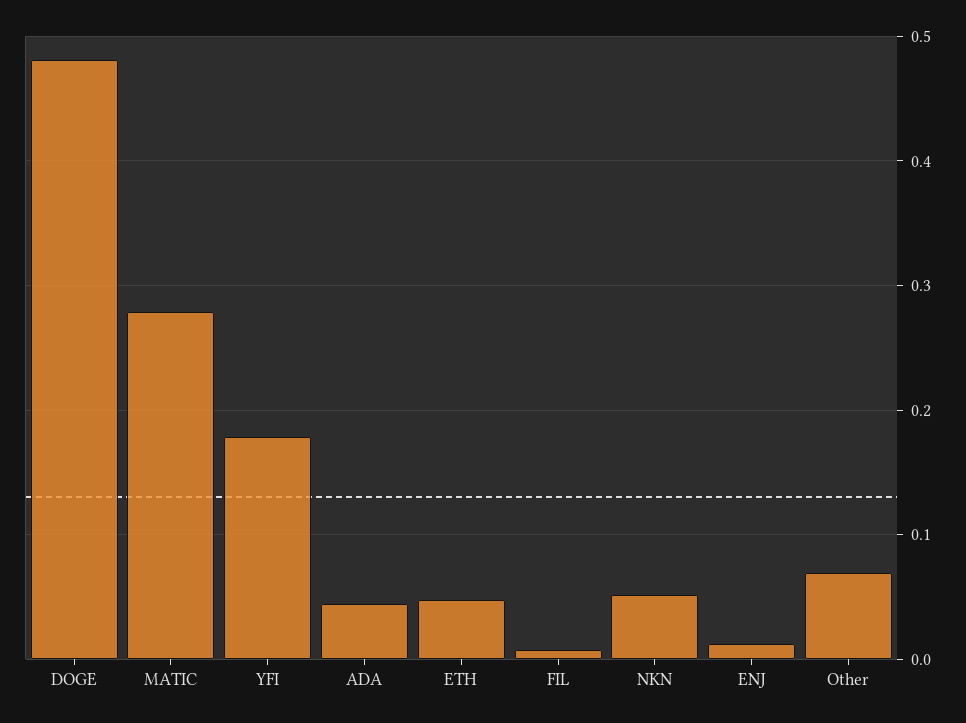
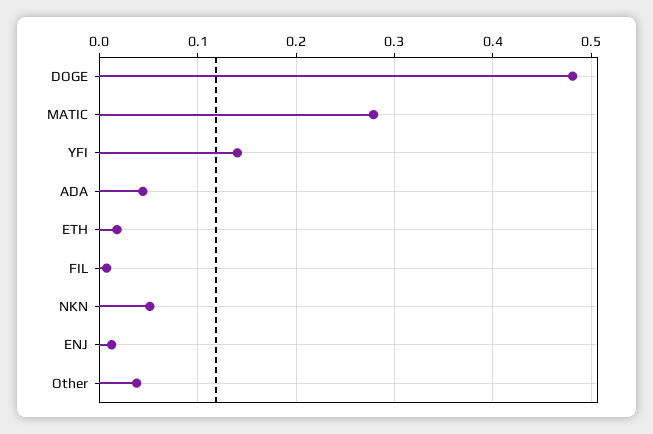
YFI: 0.18 -> 0.14
ETH: 0.05 -> 0.02
Other: 0.07 -> 0.04

